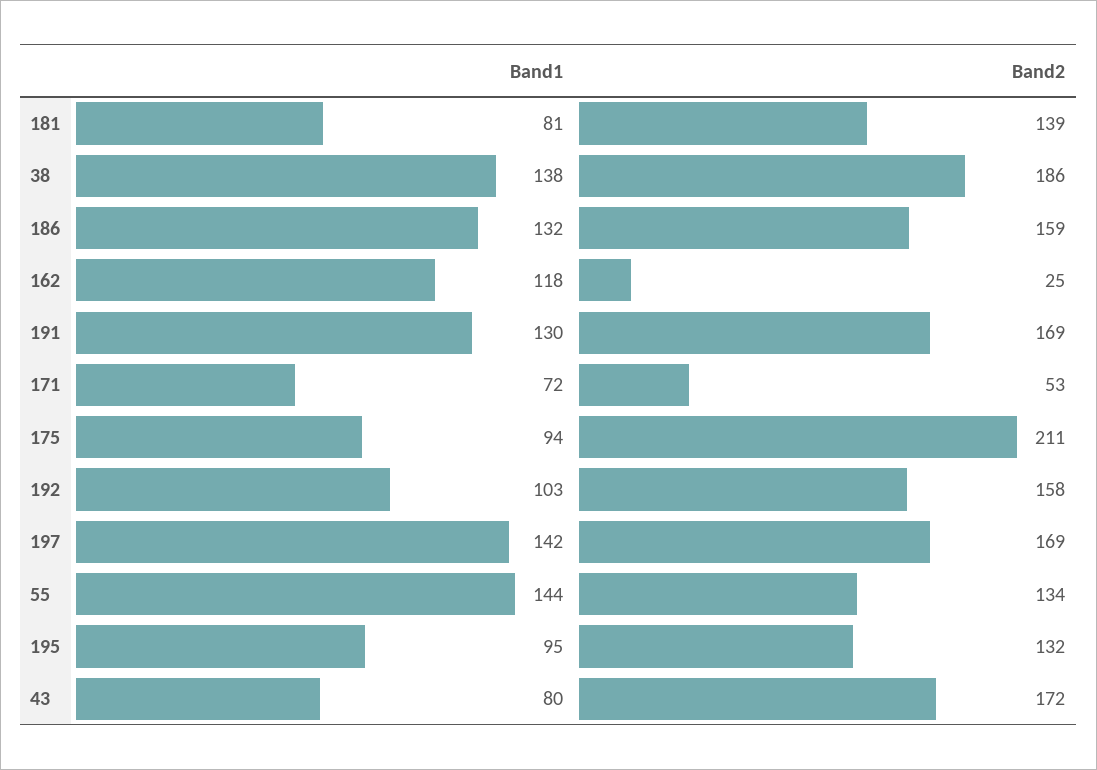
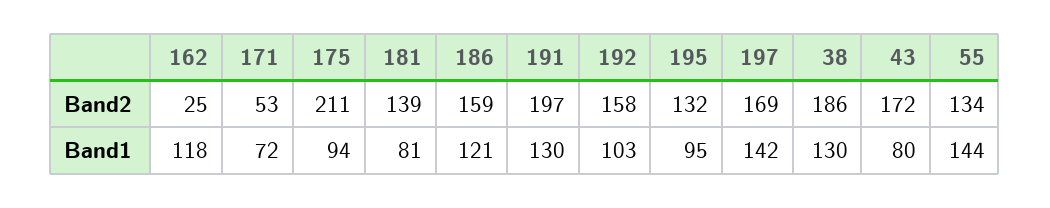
Band1, 38: 138 -> 130
Band1, 186: 132 -> 121
Band2, 191: 169 -> 197

